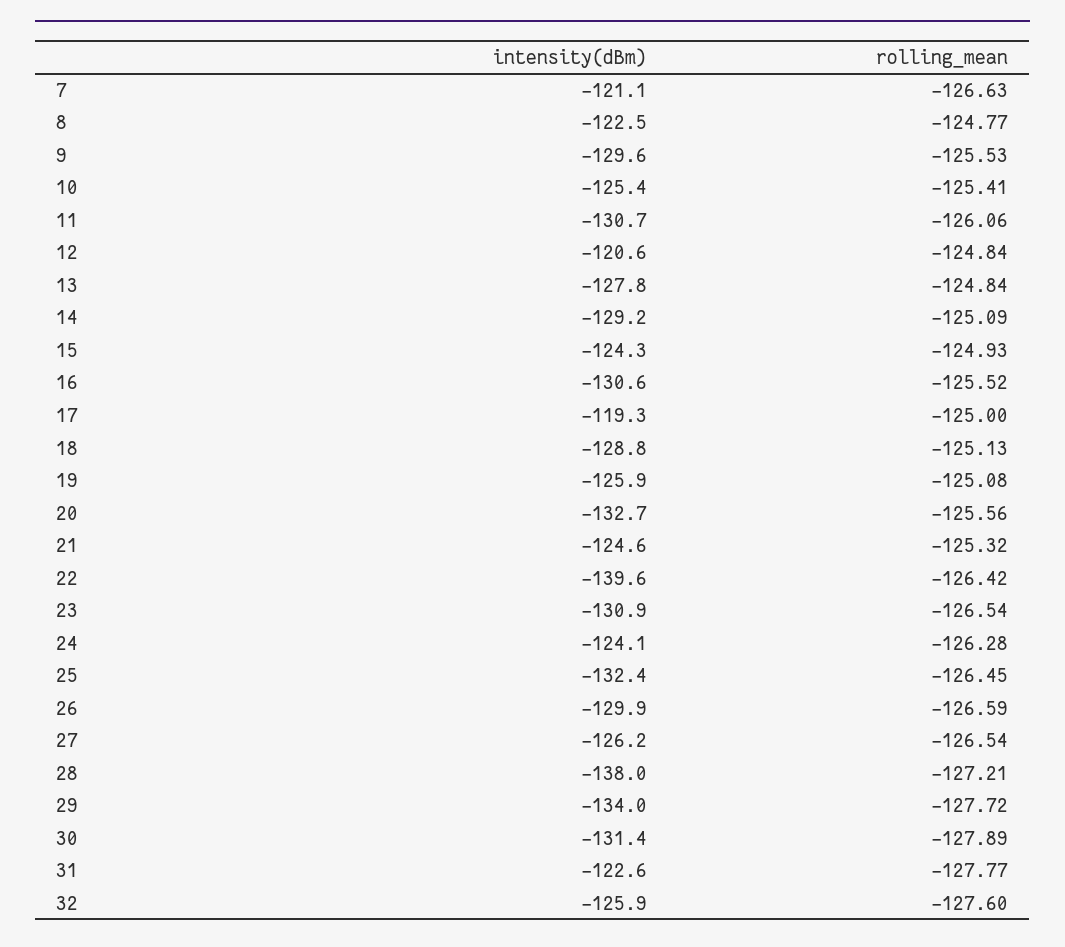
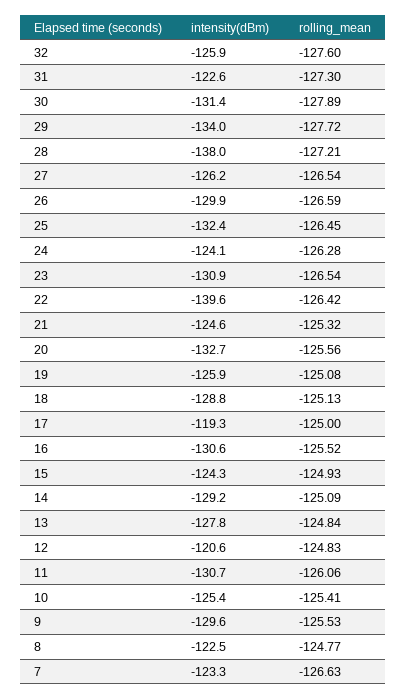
intensity(dBm), 7: -121.1 -> -123.3
rolling_mean, 12: -124.84 -> -124.83
rolling_mean, 31: -127.77 -> -127.3

